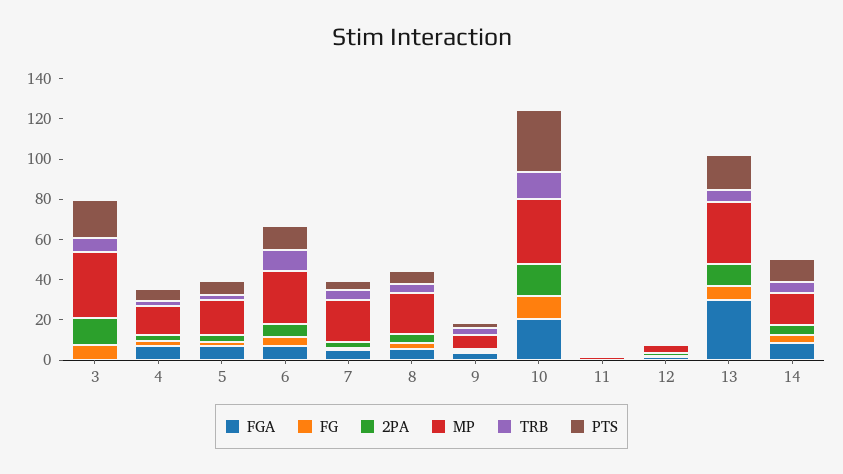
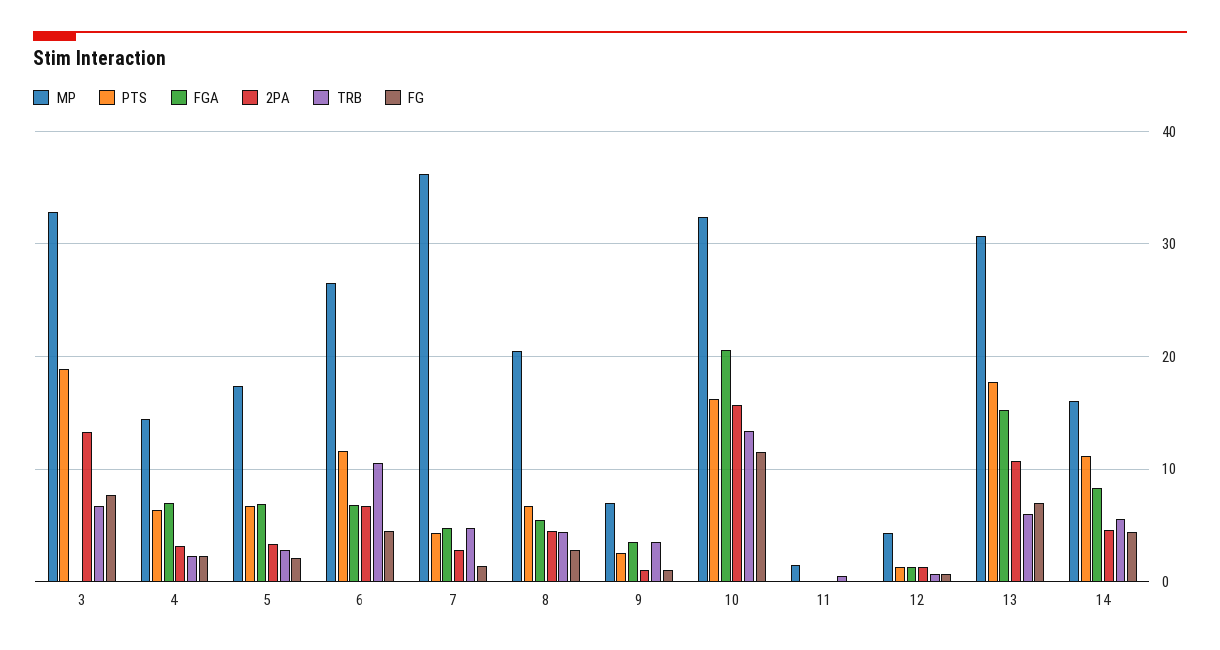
MP, 7: 20 -> 36
PTS, 10: 30 -> 16
FGA, 13: 30 -> 15

